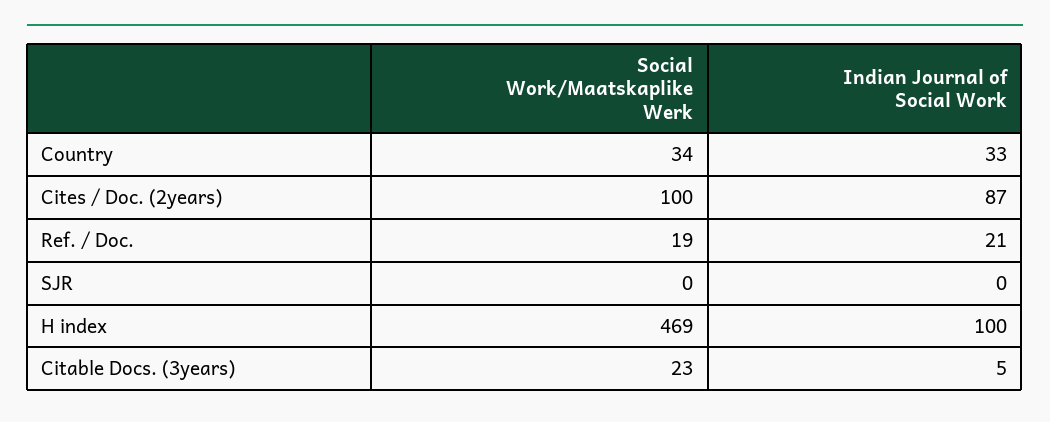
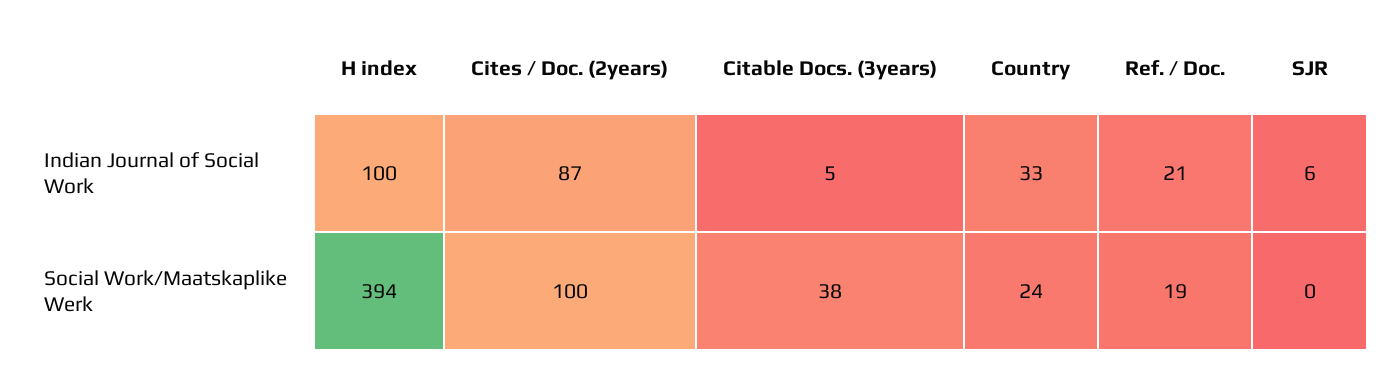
Social Work/Maatskaplike Werk, Country: 34 -> 24
Indian Journal of Social Work, SJR: 0 -> 6
Social Work/Maatskaplike Werk, H index: 469 -> 394
Social Work/Maatskaplike Werk, Citable Docs. (3years): 23 -> 38

